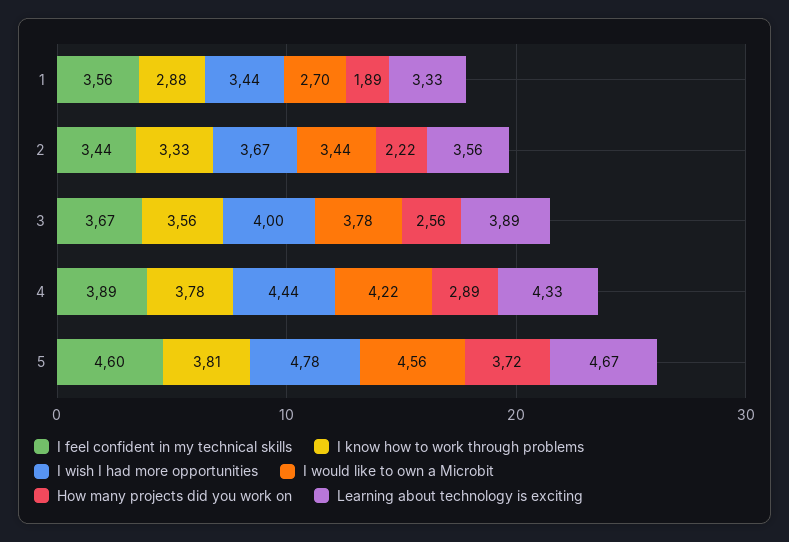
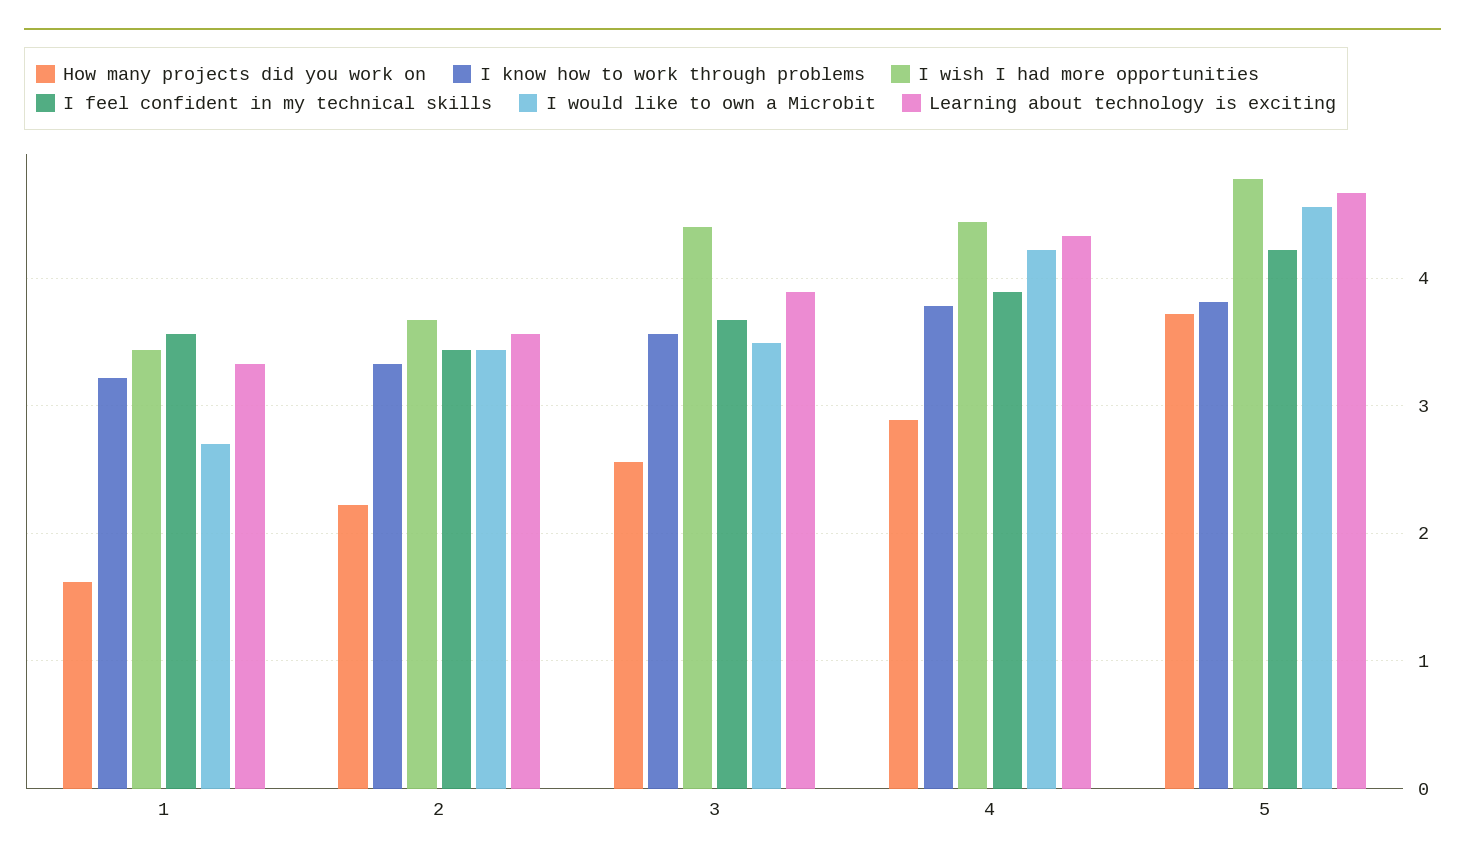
I know how to work through problems, 1: 2.88 -> 3.2
How many projects did you work on, 1: 1.89 -> 1.6
I wish I had more opportunities, 3: 4 -> 4.4
I would like to own a Microbit, 3: 3.78 -> 3.5
I feel confident in my technical skills, 5: 4.6 -> 4.2

